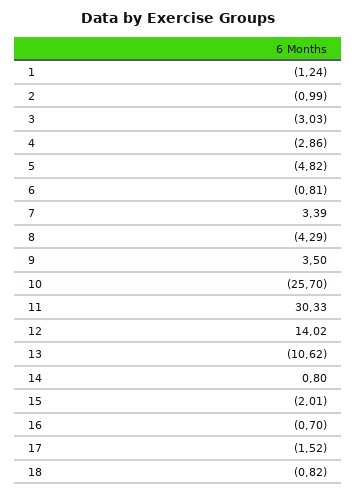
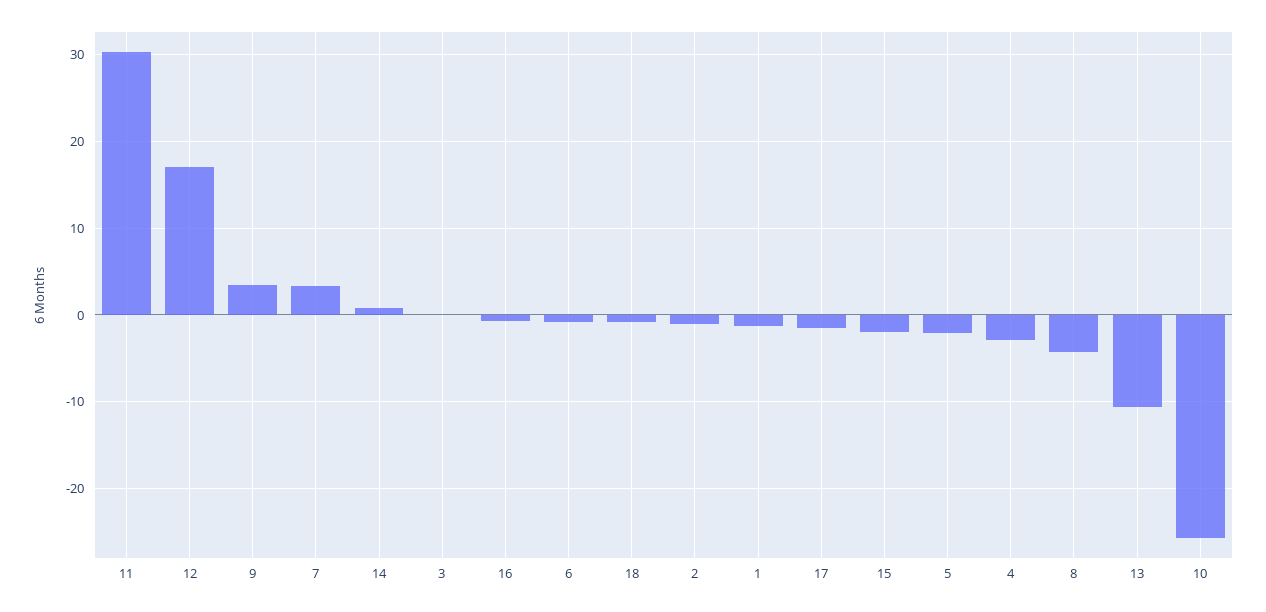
3: -3.03 -> 0
5: -4.82 -> -2
12: 14.02 -> 17

